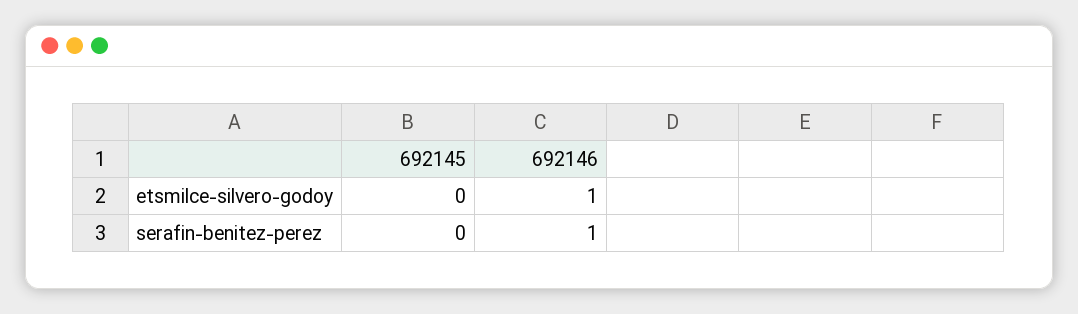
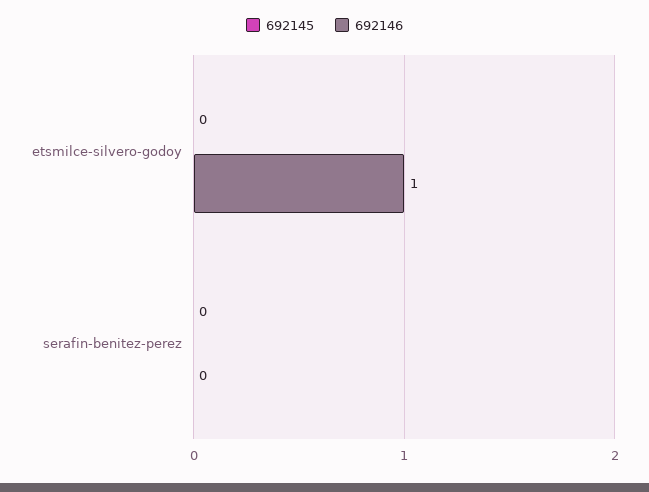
692146, serafin-benitez-perez: 1 -> 0

